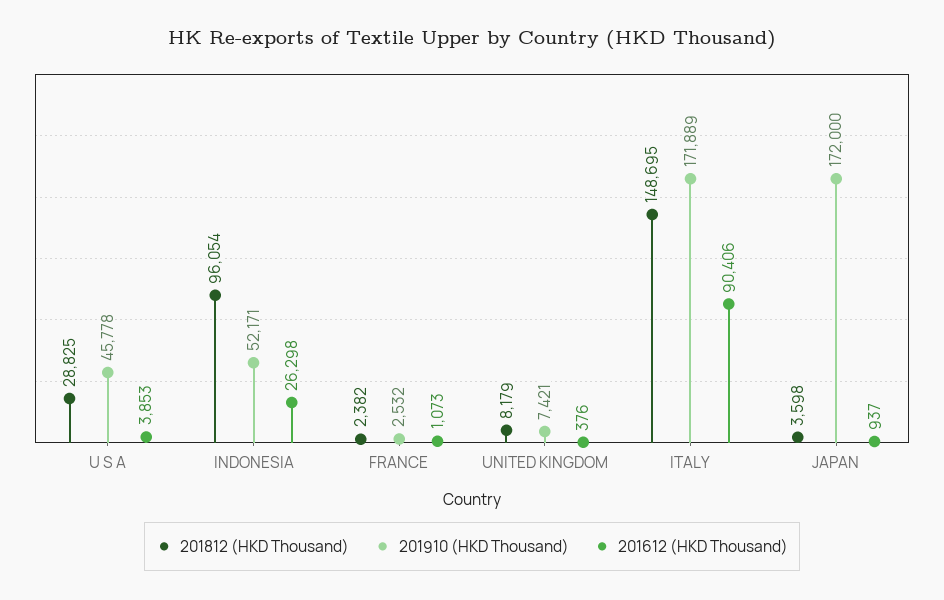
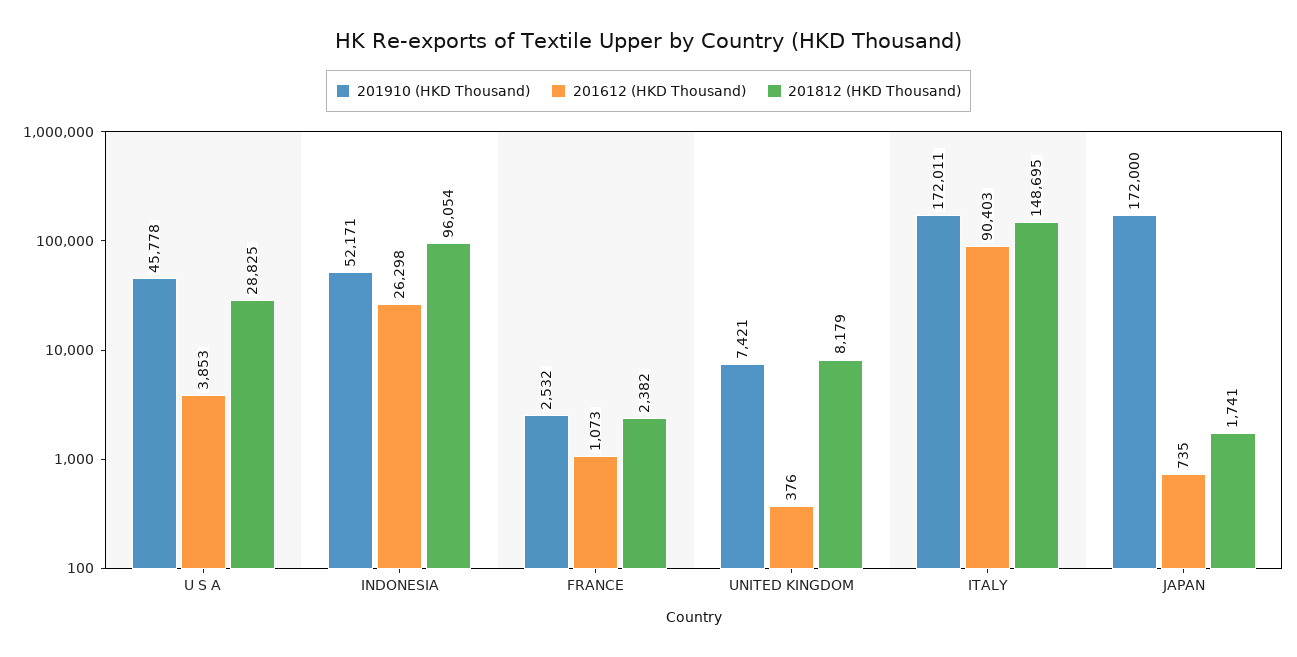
201910 (HKD Thousand), ITALY: 171889 -> 172011
201612 (HKD Thousand), ITALY: 90406 -> 90403
201812 (HKD Thousand), JAPAN: 3598 -> 1741
201612 (HKD Thousand), JAPAN: 937 -> 735

